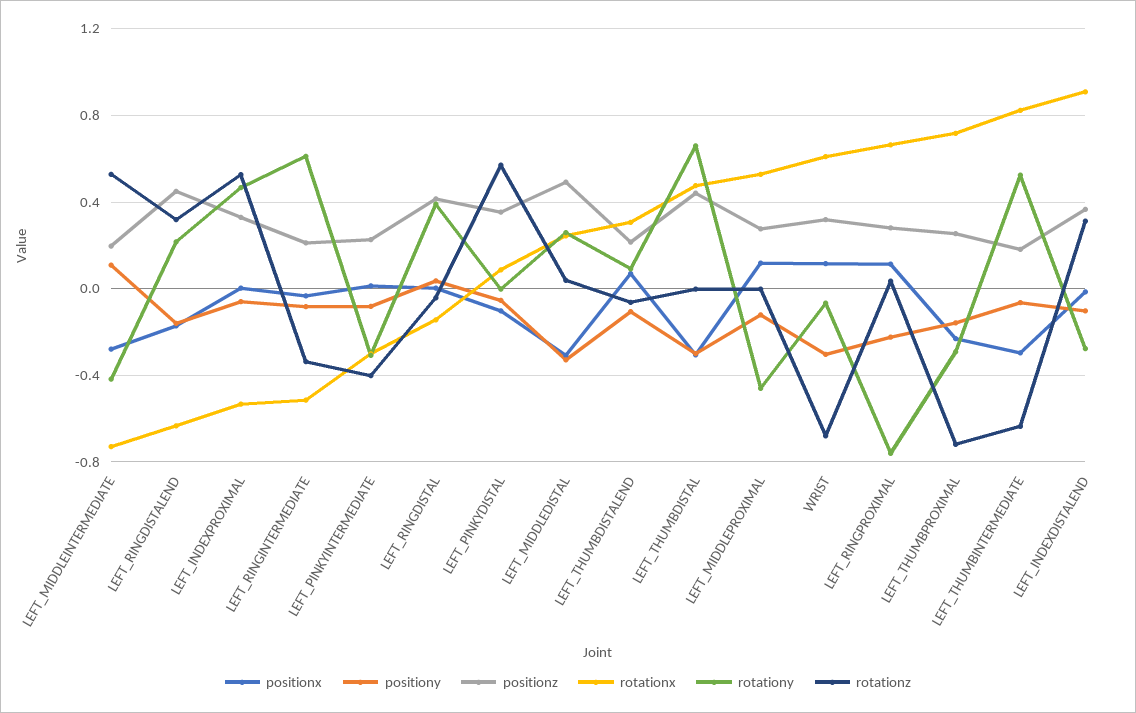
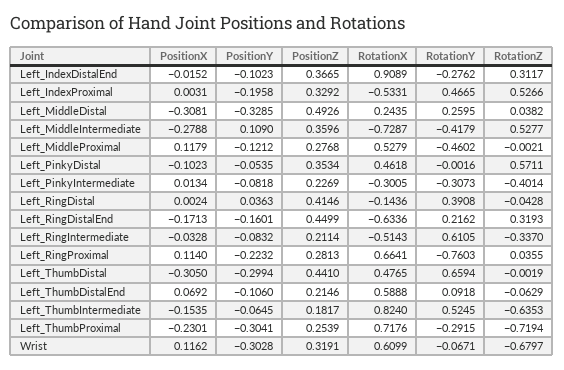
positionz, LEFT_MIDDLEINTERMEDIATE: 0.2 -> 0.3596
positiony, LEFT_INDEXPROXIMAL: -0.05 -> -0.1958
rotationx, LEFT_PINKYDISTAL: 0.1 -> 0.4618
rotationx, LEFT_THUMBDISTALEND: 0.3 -> 0.5888
positiony, LEFT_THUMBPROXIMAL: -0.15 -> -0.3041
positionx, LEFT_THUMBINTERMEDIATE: -0.3 -> -0.1535

